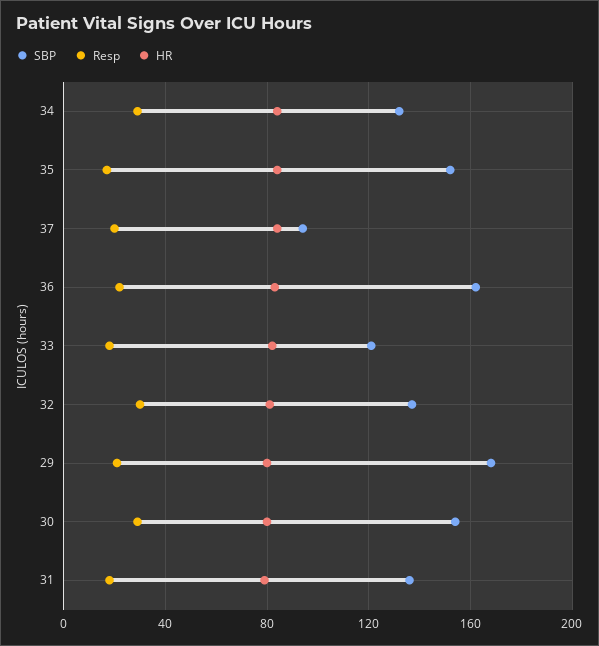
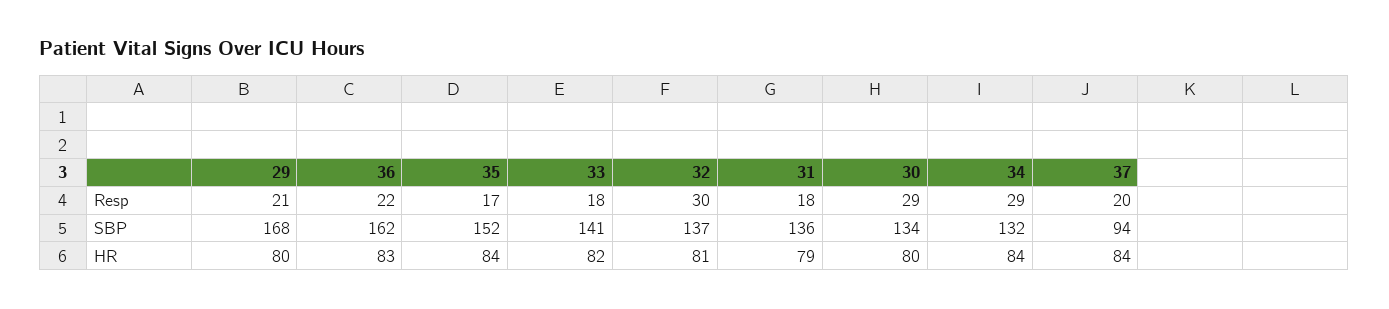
SBP, 33: 120 -> 141
SBP, 30: 155 -> 134

